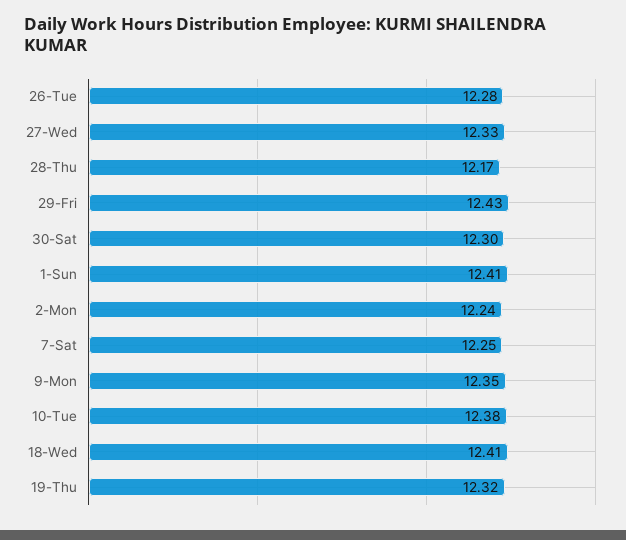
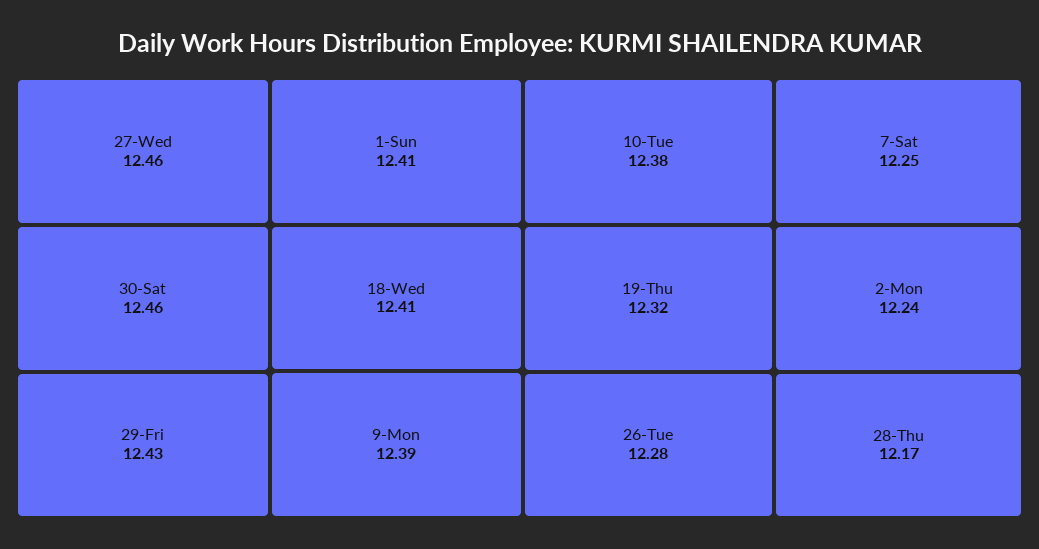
27-Wed: 12.33 -> 12.46
30-Sat: 12.3 -> 12.46
9-Mon: 12.35 -> 12.39

